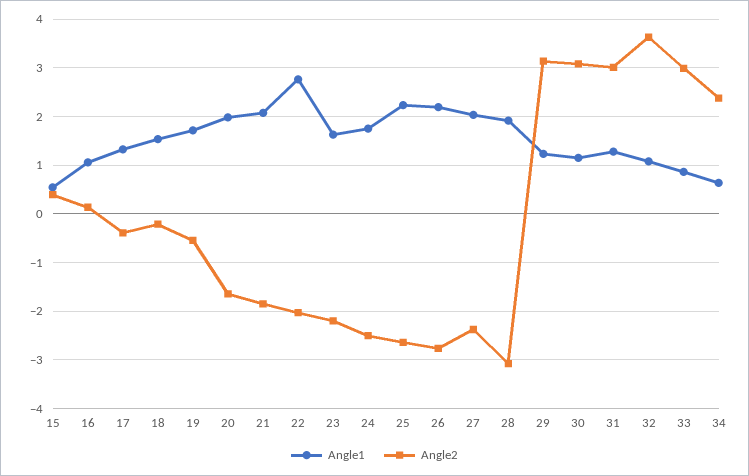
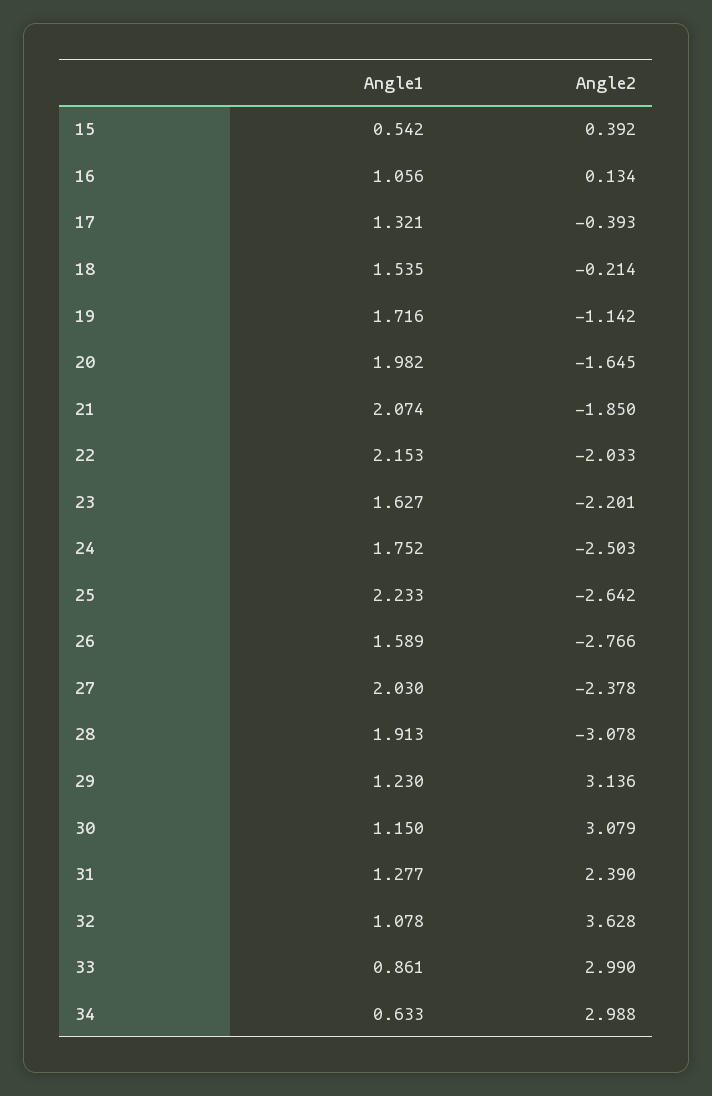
Angle2, 19: -0.6 -> -1.142
Angle1, 22: 2.8 -> 2.153
Angle1, 26: 2.2 -> 1.589
Angle2, 31: 3 -> 2.39
Angle2, 34: 2.4 -> 2.988

